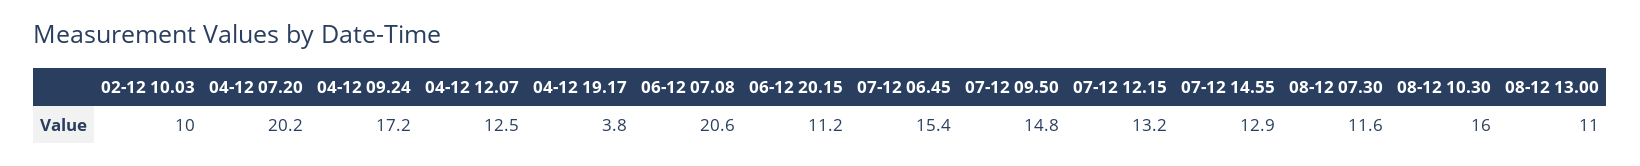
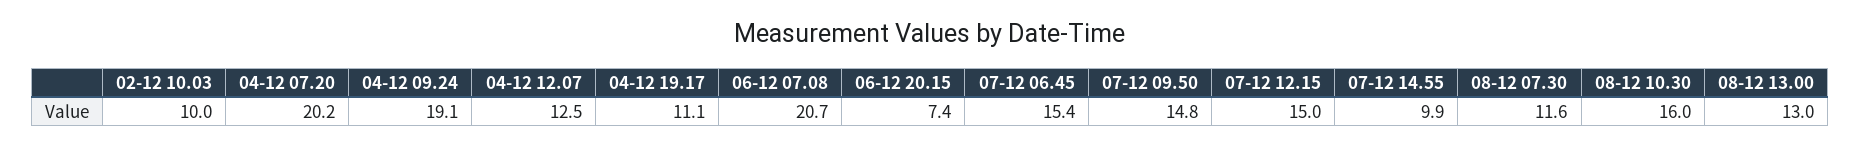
04-12 09.24: 17.2 -> 19.1
04-12 19.17: 3.8 -> 11.1
06-12 07.08: 20.6 -> 20.7
06-12 20.15: 11.2 -> 7.4
07-12 12.15: 13.2 -> 15
07-12 14.55: 12.9 -> 9.9
08-12 13.00: 11 -> 13

